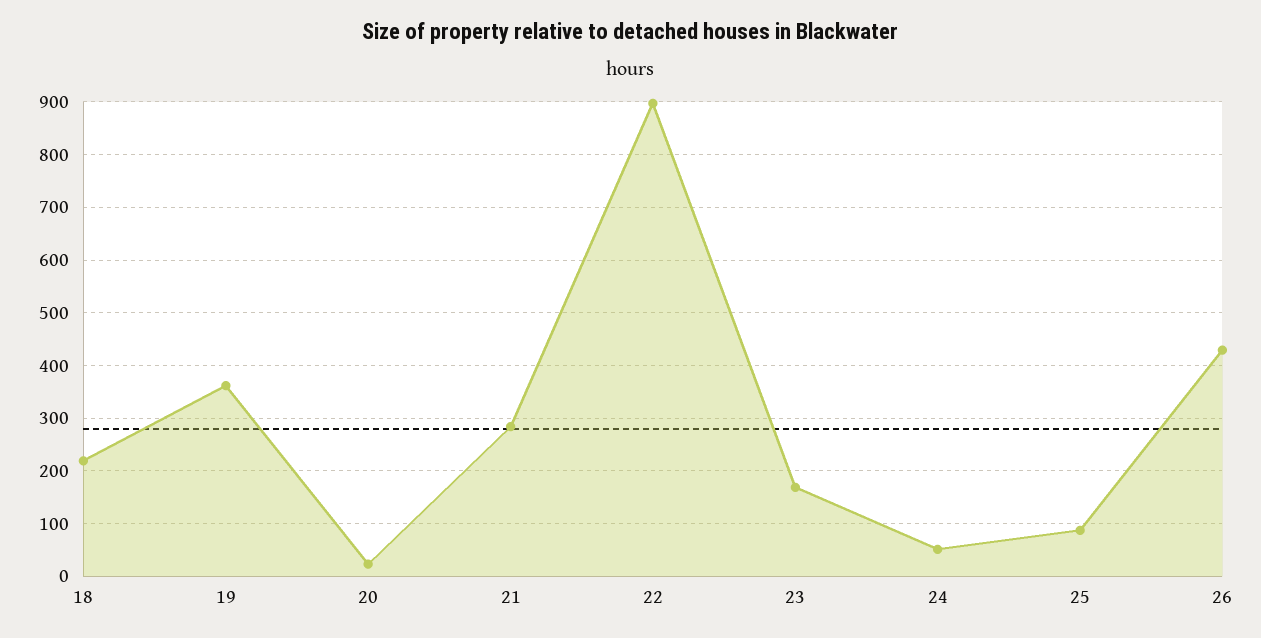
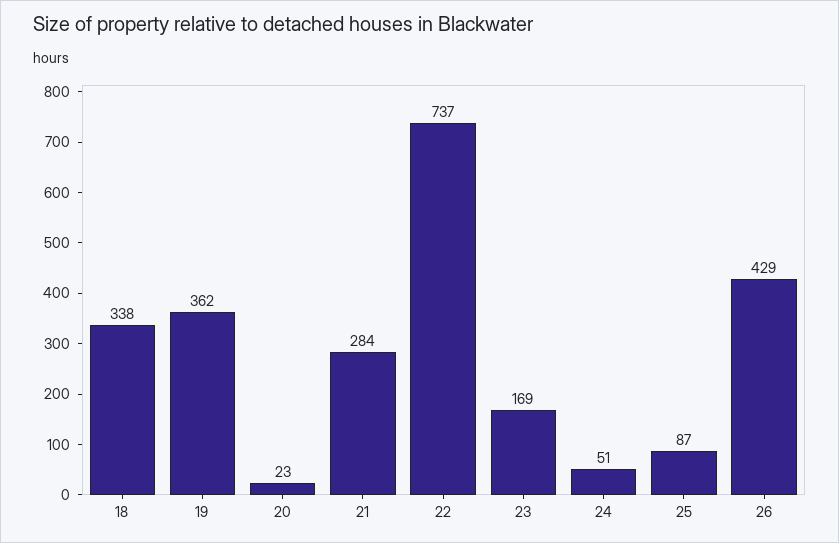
18: 220 -> 338
22: 900 -> 737

